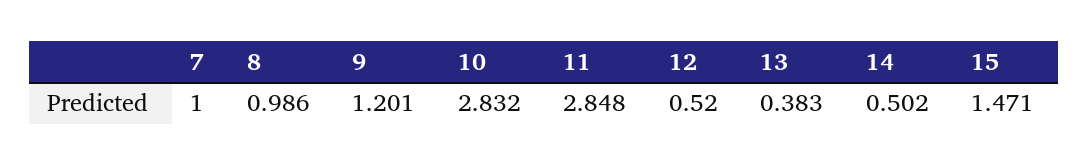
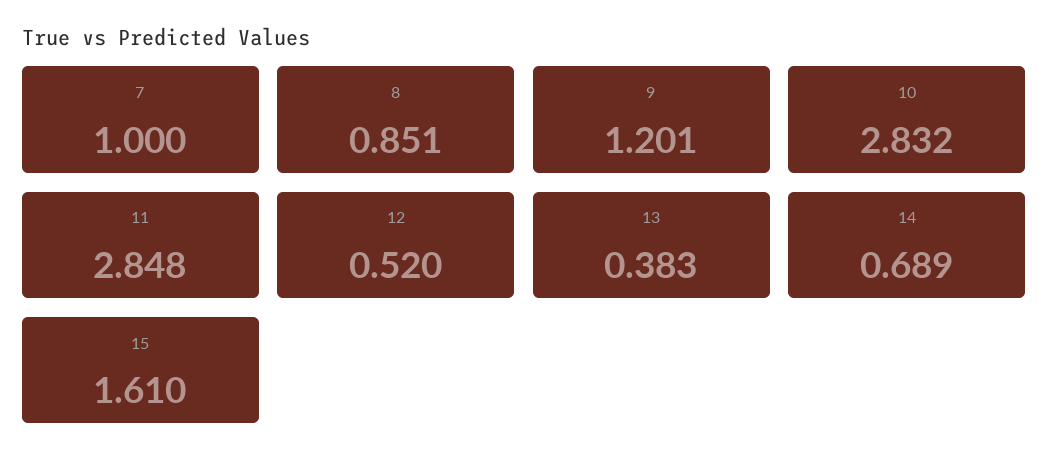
8: 0.986 -> 0.851
14: 0.502 -> 0.689
15: 1.471 -> 1.61

